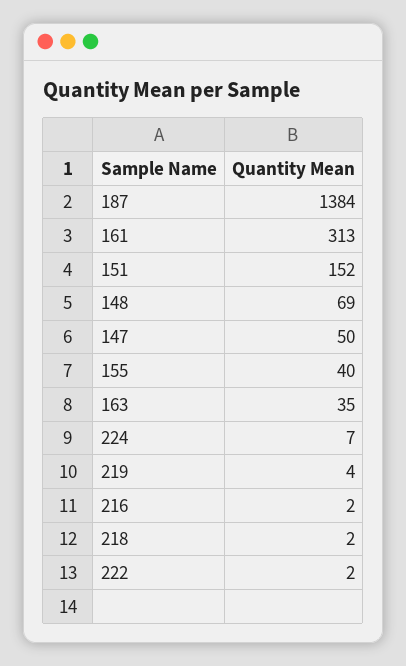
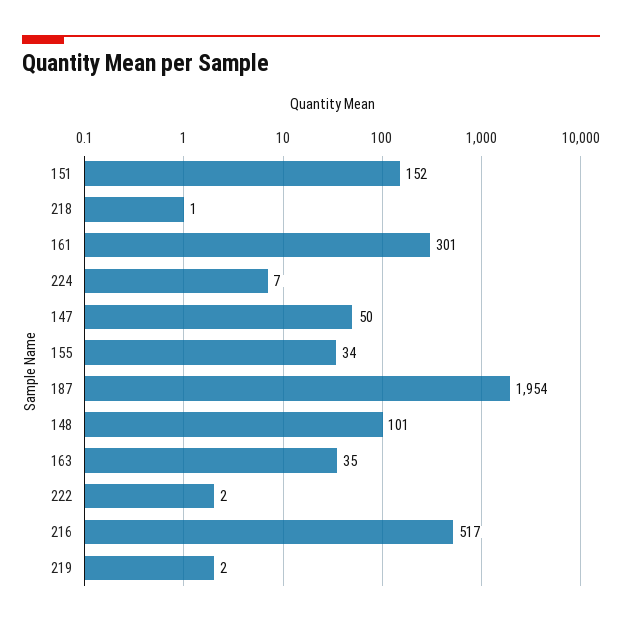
187: 1384 -> 1954
161: 313 -> 301
148: 69 -> 101
155: 40 -> 34
219: 4 -> 2
216: 2 -> 517
218: 2 -> 1

